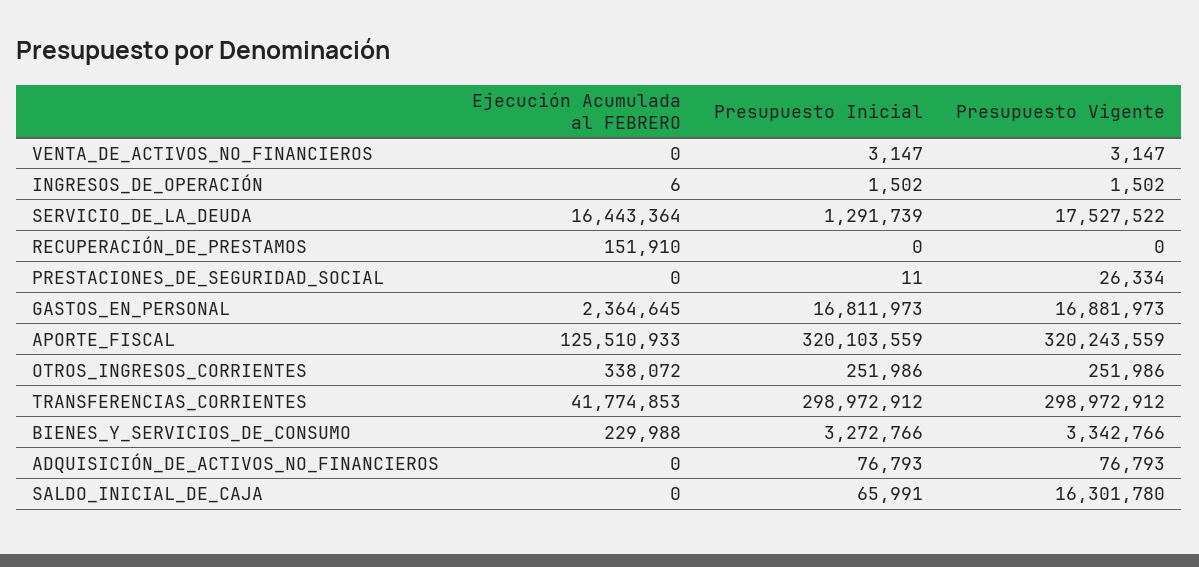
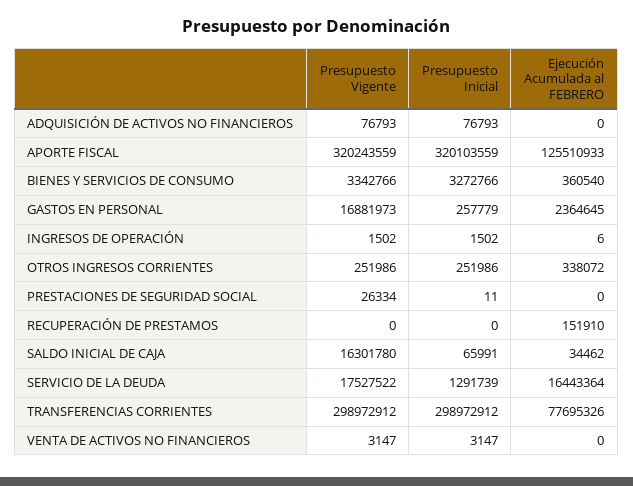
Presupuesto Inicial, GASTOS_EN_PERSONAL: 16811973 -> 257779
Ejecución Acumulada al FEBRERO, TRANSFERENCIAS_CORRIENTES: 41774853 -> 77695326
Ejecución Acumulada al FEBRERO, BIENES_Y_SERVICIOS_DE_CONSUMO: 229988 -> 360540
Ejecución Acumulada al FEBRERO, SALDO_INICIAL_DE_CAJA: 0 -> 34462

